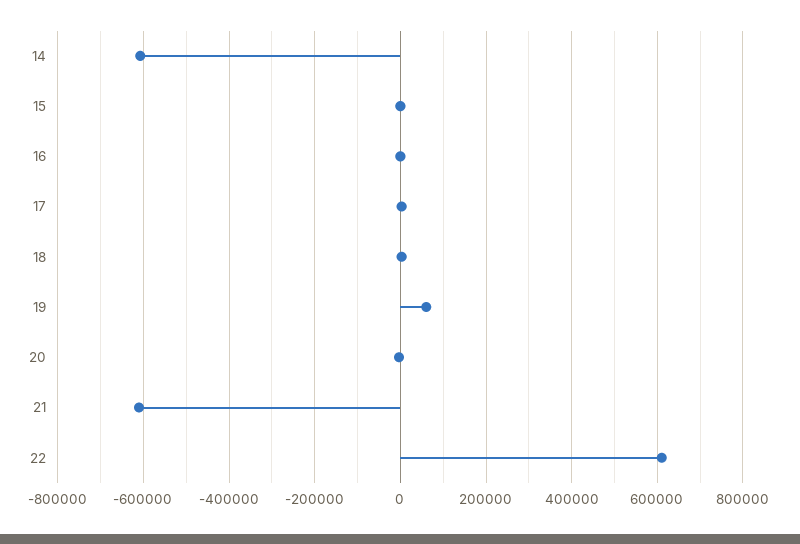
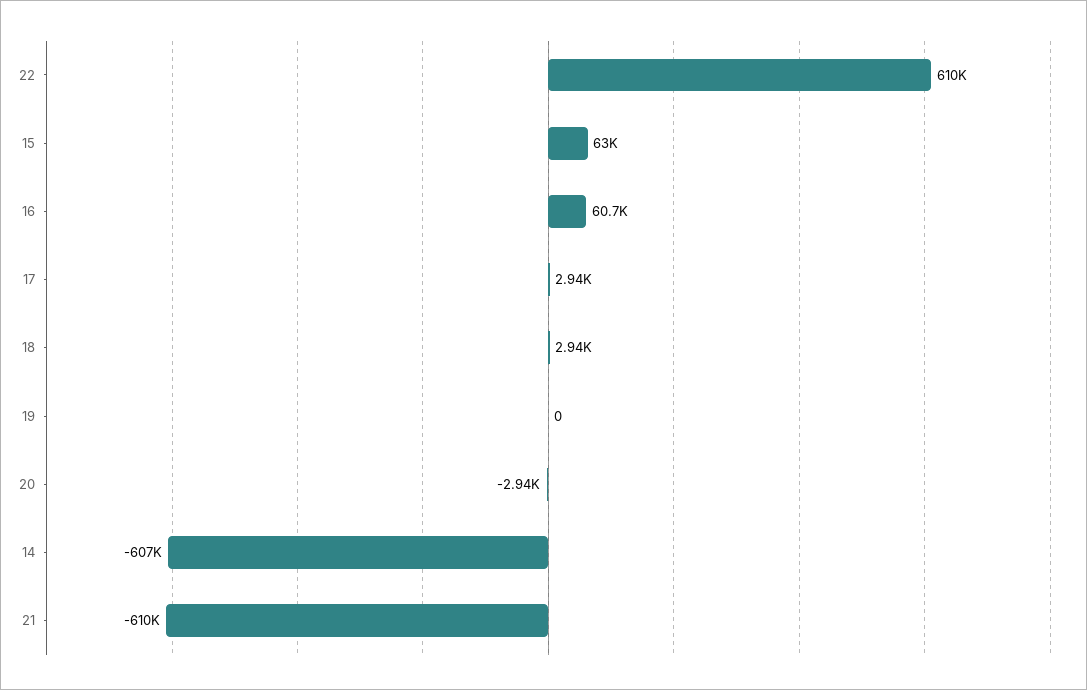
15: 0 -> 63000
16: 0 -> 60700
19: 60000 -> 0

